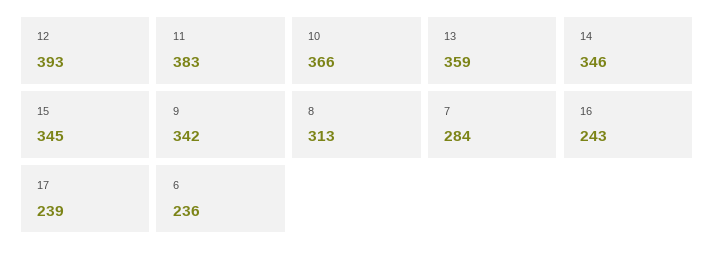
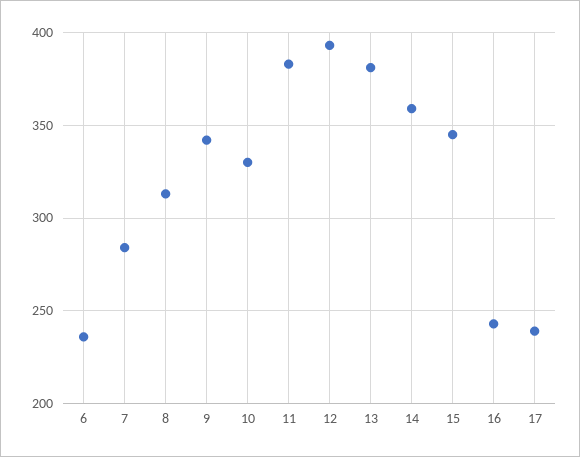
10: 366 -> 330
13: 359 -> 380
14: 346 -> 360

